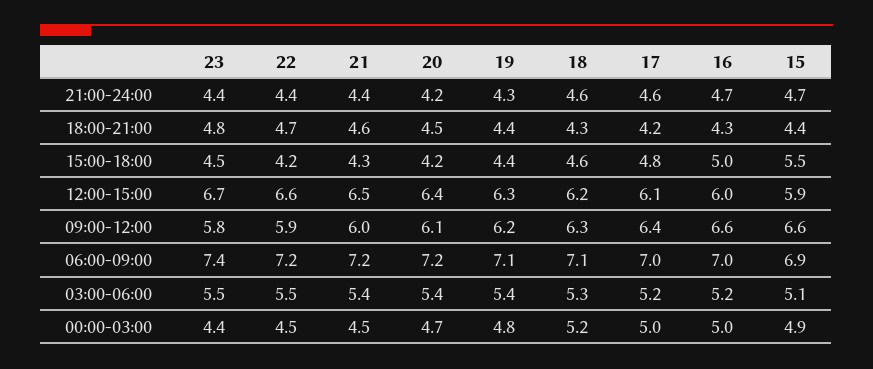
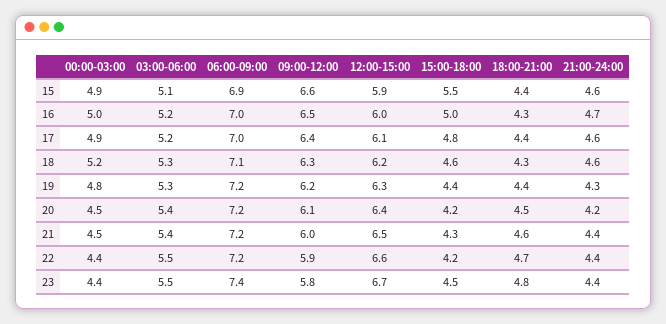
15, 21:00-24:00: 4.7 -> 4.6
17, 18:00-21:00: 4.2 -> 4.4
16, 09:00-12:00: 6.6 -> 6.5
19, 06:00-09:00: 7.1 -> 7.2
19, 03:00-06:00: 5.4 -> 5.3
22, 00:00-03:00: 4.5 -> 4.4
20, 00:00-03:00: 4.7 -> 4.5
17, 00:00-03:00: 5 -> 4.9

